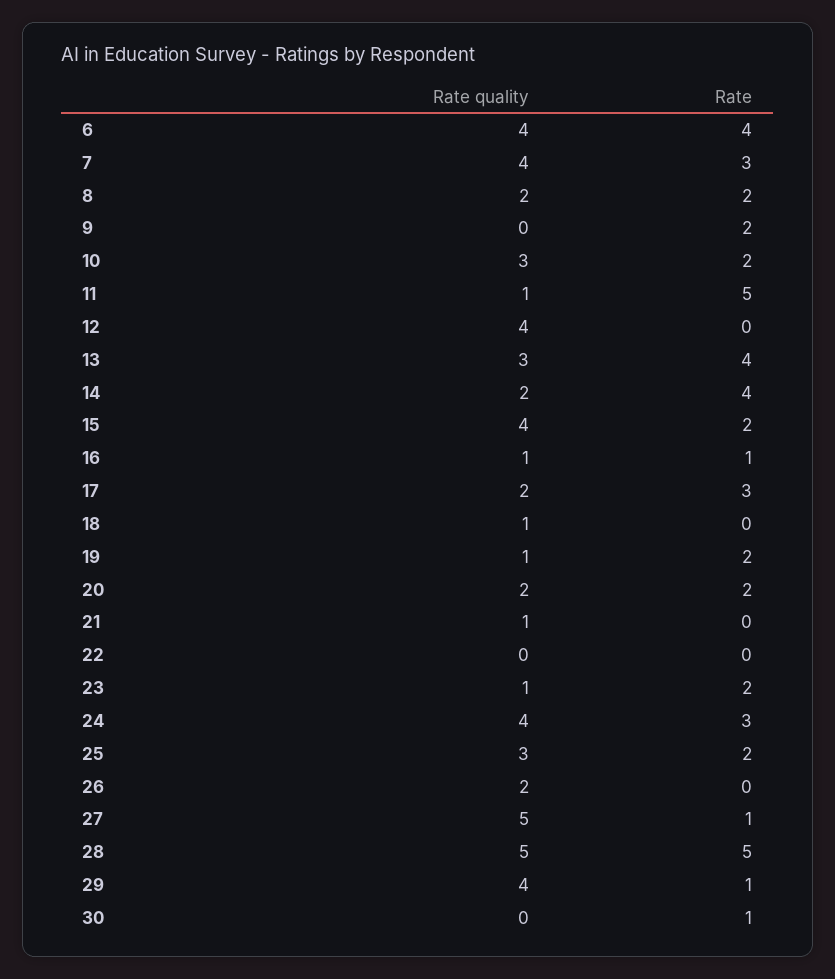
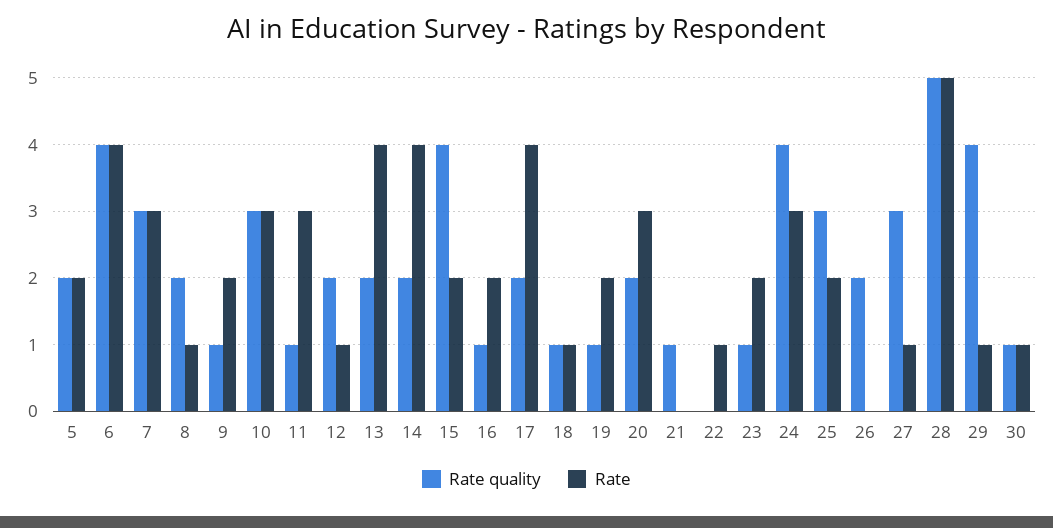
Rate quality, 7: 4 -> 3
Rate, 8: 2 -> 1
Rate quality, 9: 0 -> 1
Rate, 10: 2 -> 3
Rate, 11: 5 -> 3
Rate quality, 12: 4 -> 2
Rate, 12: 0 -> 1
Rate quality, 13: 3 -> 2
Rate, 16: 1 -> 2
Rate, 17: 3 -> 4
Rate, 18: 0 -> 1
Rate, 20: 2 -> 3
Rate, 22: 0 -> 1
Rate quality, 27: 5 -> 3
Rate quality, 30: 0 -> 1
Rate quality, 5: none -> 2
Rate, 5: none -> 2

